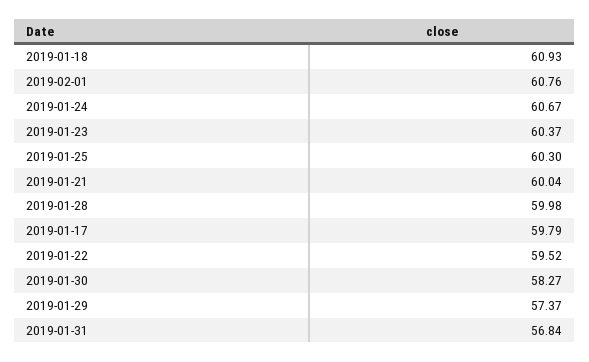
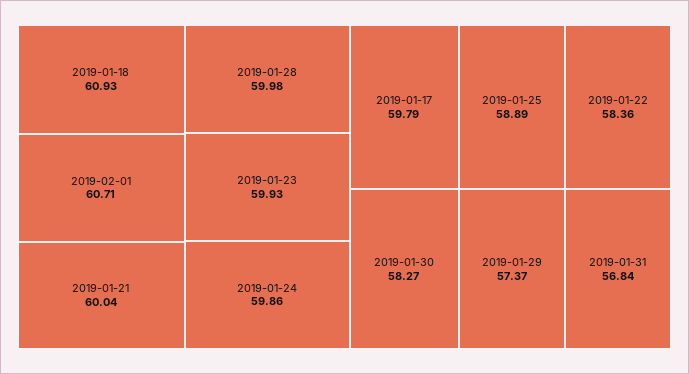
2019-02-01: 60.76 -> 60.71
2019-01-24: 60.67 -> 59.86
2019-01-23: 60.37 -> 59.93
2019-01-25: 60.3 -> 58.89
2019-01-22: 59.52 -> 58.36

